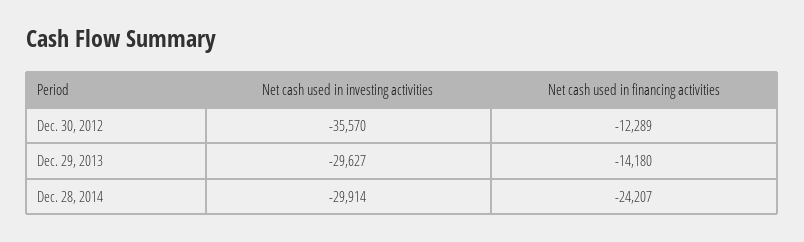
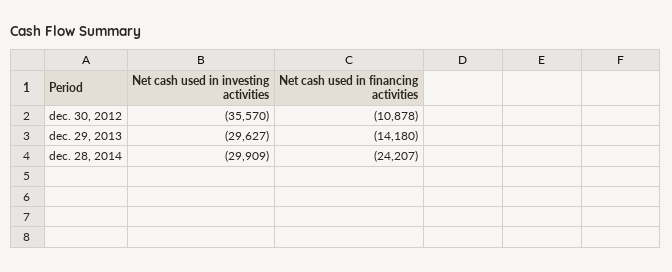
Net cash used in financing activities, Dec. 30, 2012: -12289 -> -10878
Net cash used in investing activities, Dec. 28, 2014: -29914 -> -29909

